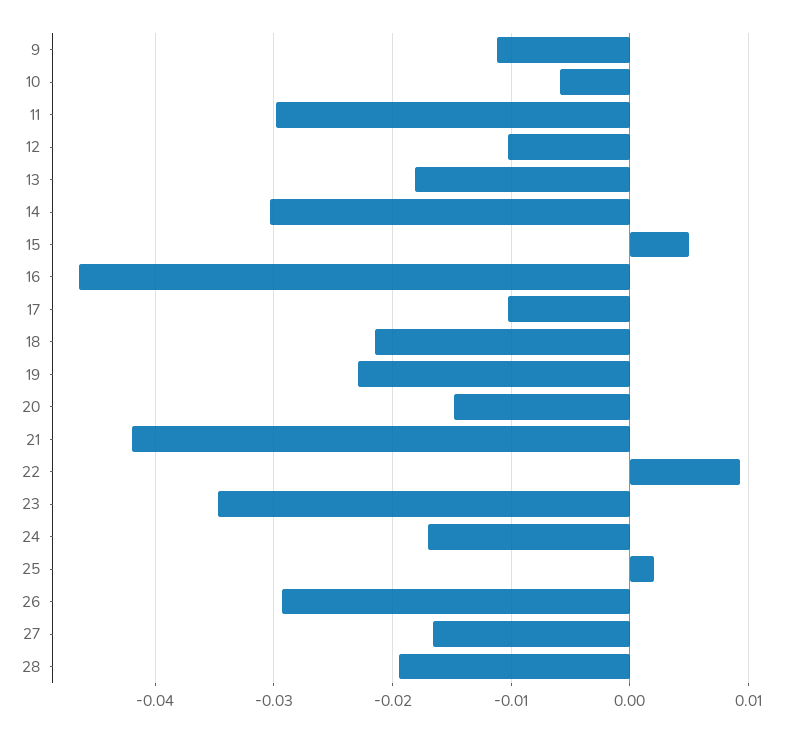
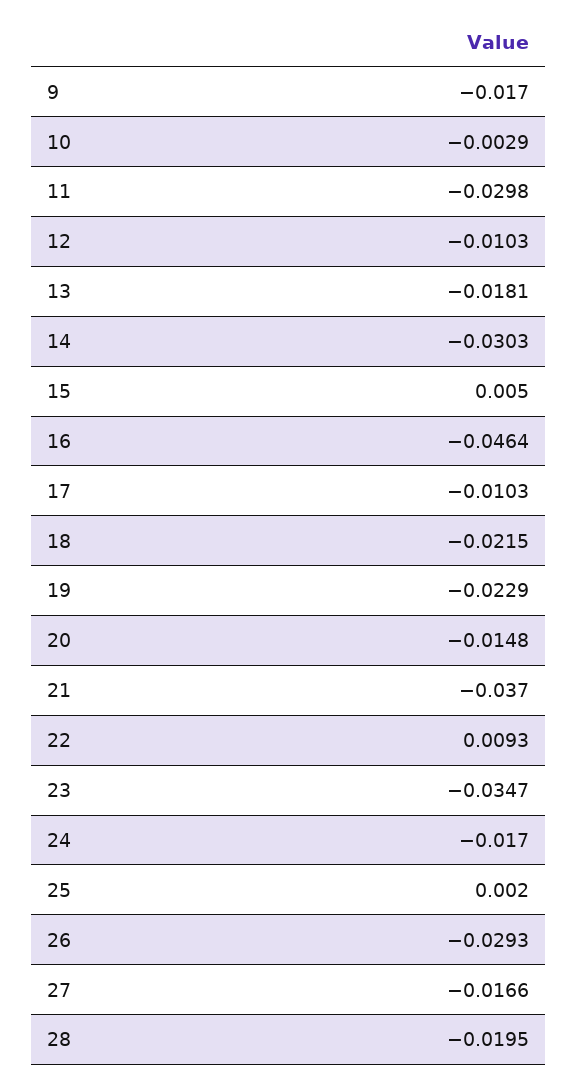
9: -0.011 -> -0.017
10: -0.006 -> -0.0029
21: -0.042 -> -0.037

